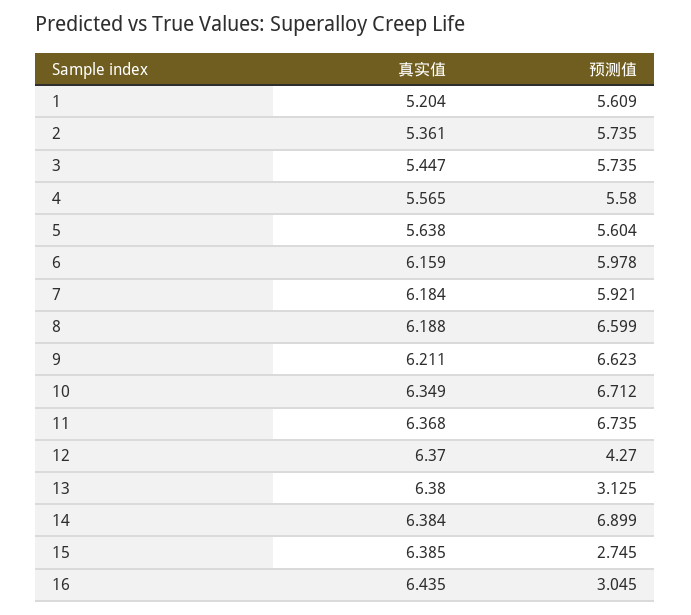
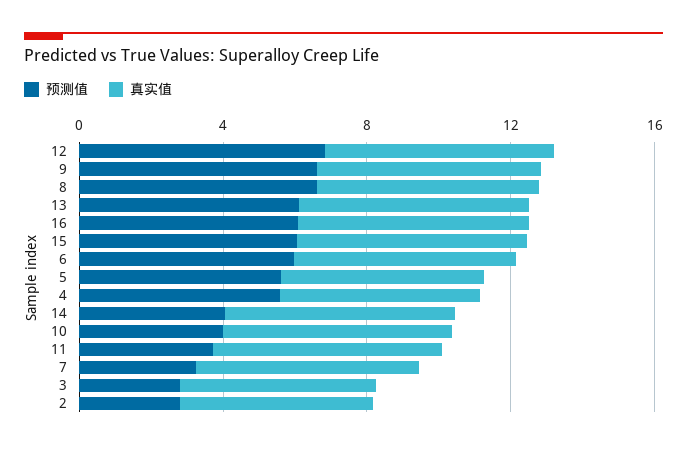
真实值, 1: 5.204 -> none
预测值, 1: 5.609 -> none
预测值, 2: 5.735 -> 3
预测值, 3: 5.735 -> 3
预测值, 7: 5.921 -> 3
预测值, 10: 6.712 -> 4
预测值, 11: 6.735 -> 4
预测值, 12: 4.27 -> 7
预测值, 13: 3.125 -> 6
预测值, 14: 6.899 -> 4
预测值, 15: 2.745 -> 6
预测值, 16: 3.045 -> 6

